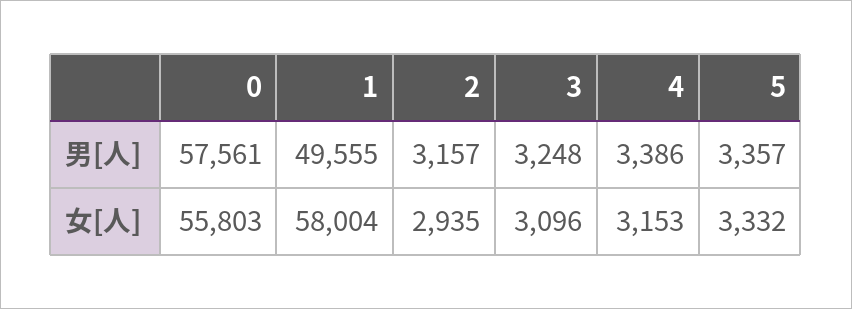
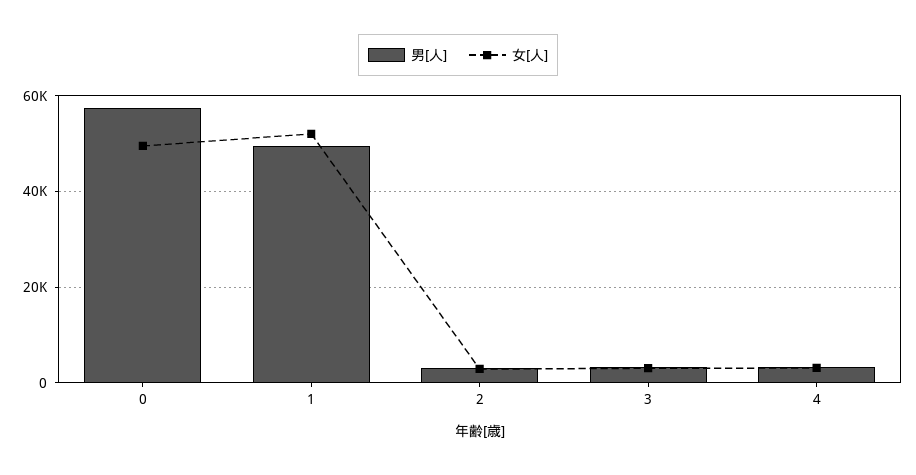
男[人], 5: 3357 -> none
女[人], 0: 55803 -> 50000
女[人], 1: 58004 -> 52000
女[人], 5: 3332 -> none

